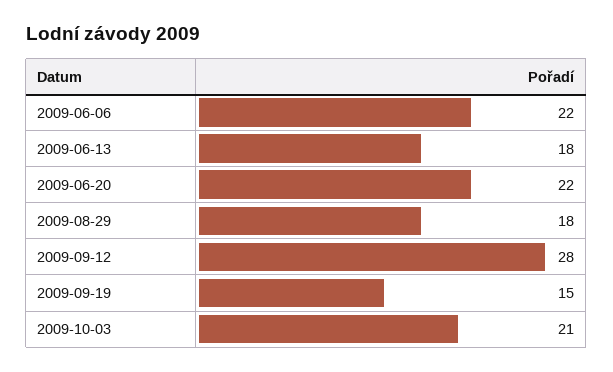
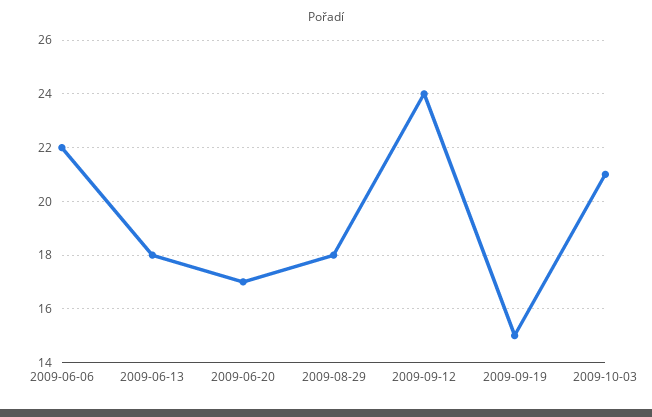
2009-06-20: 22 -> 17
2009-09-12: 28 -> 24

